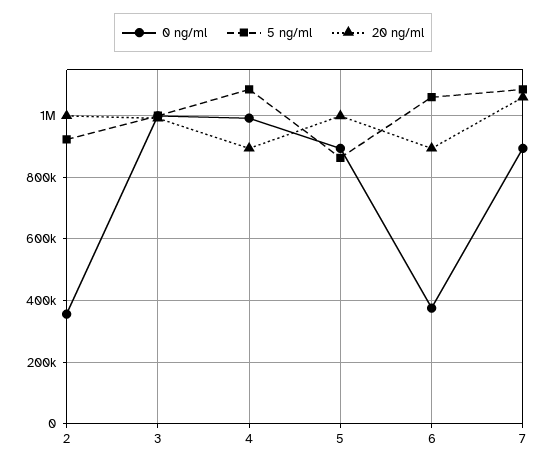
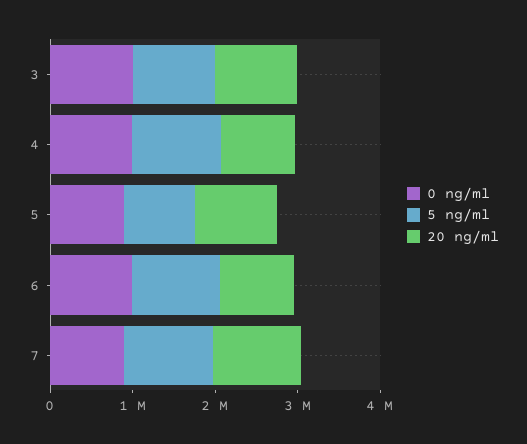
0 ng/ml, 2: 360000 -> none
5 ng/ml, 2: 920000 -> none
20 ng/ml, 2: 1000000 -> none
0 ng/ml, 6: 380000 -> 1000000

